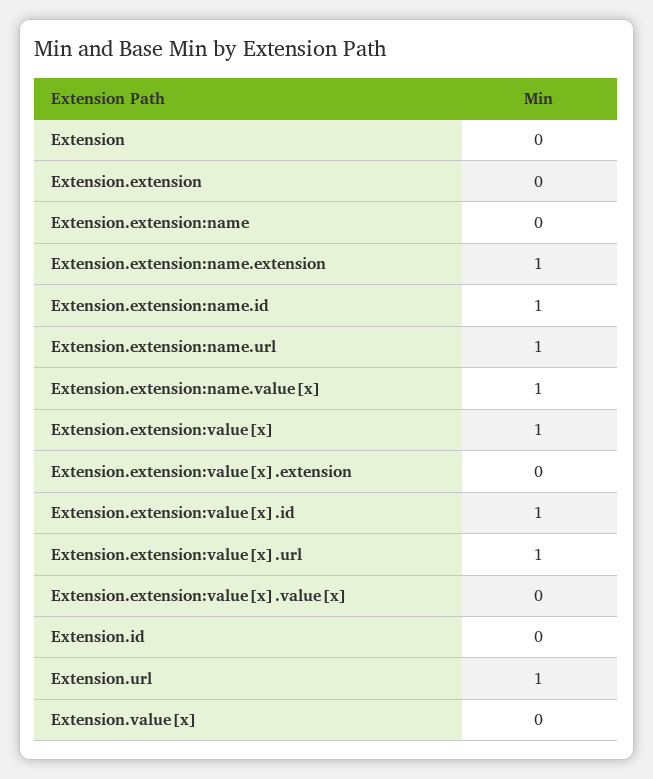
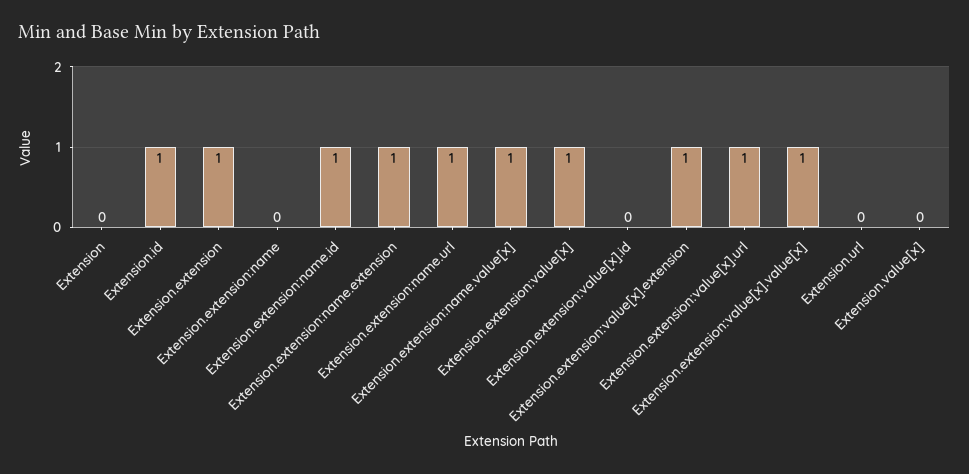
Extension.extension: 0 -> 1
Extension.extension:value[x].extension: 0 -> 1
Extension.extension:value[x].id: 1 -> 0
Extension.extension:value[x].value[x]: 0 -> 1
Extension.id: 0 -> 1
Extension.url: 1 -> 0

